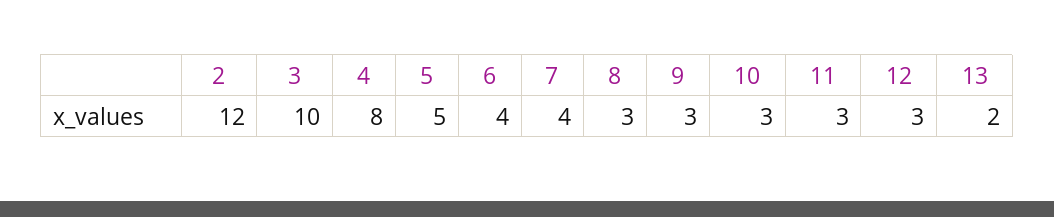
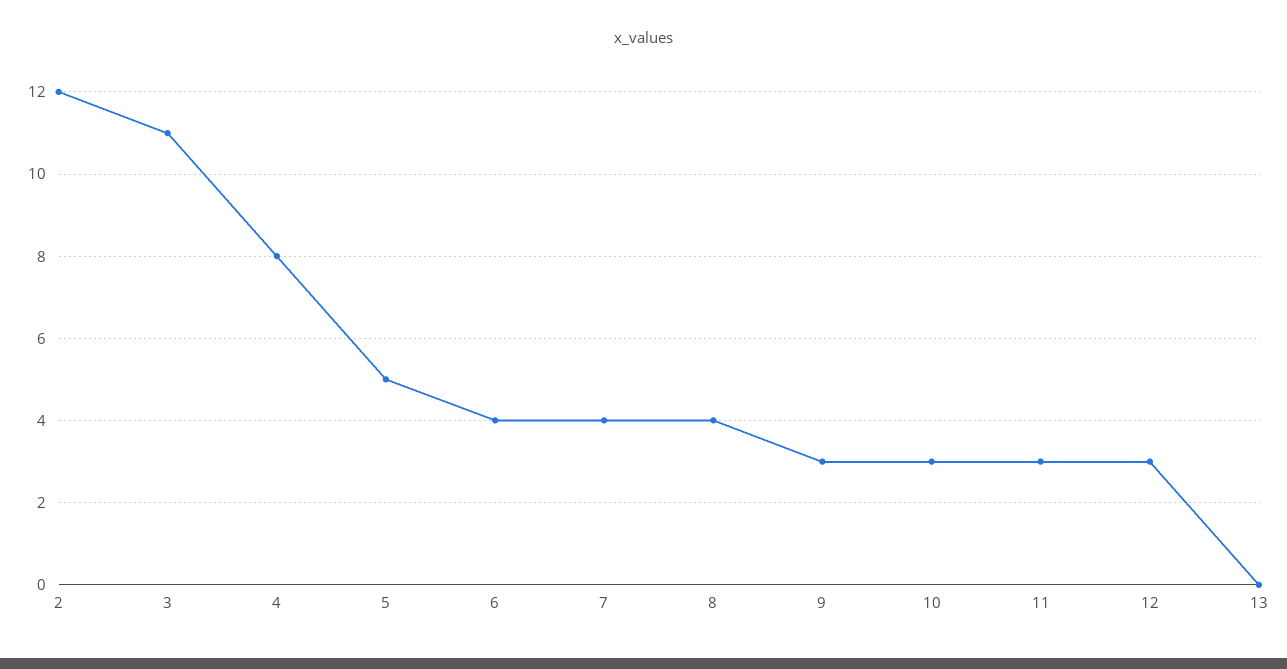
3: 10 -> 11
8: 3 -> 4
13: 2 -> 0

